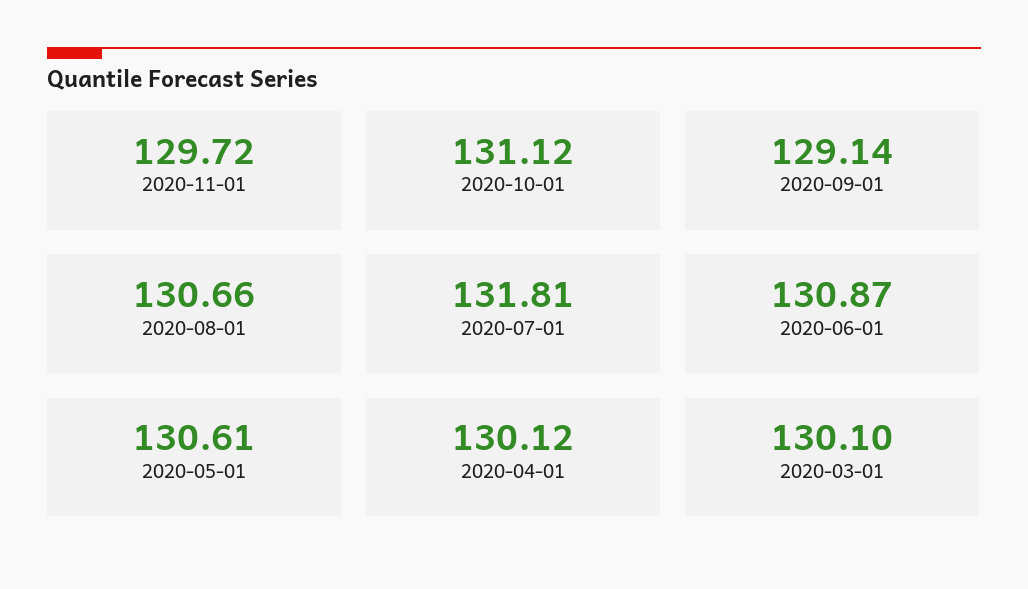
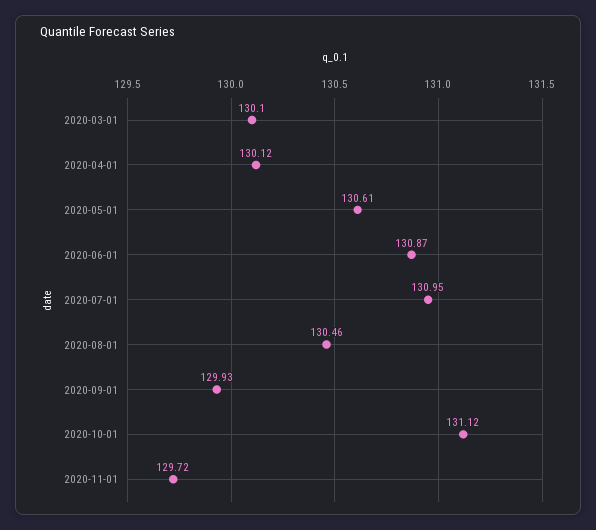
2020-09-01: 129.14 -> 129.93
2020-08-01: 130.66 -> 130.46
2020-07-01: 131.81 -> 130.95

